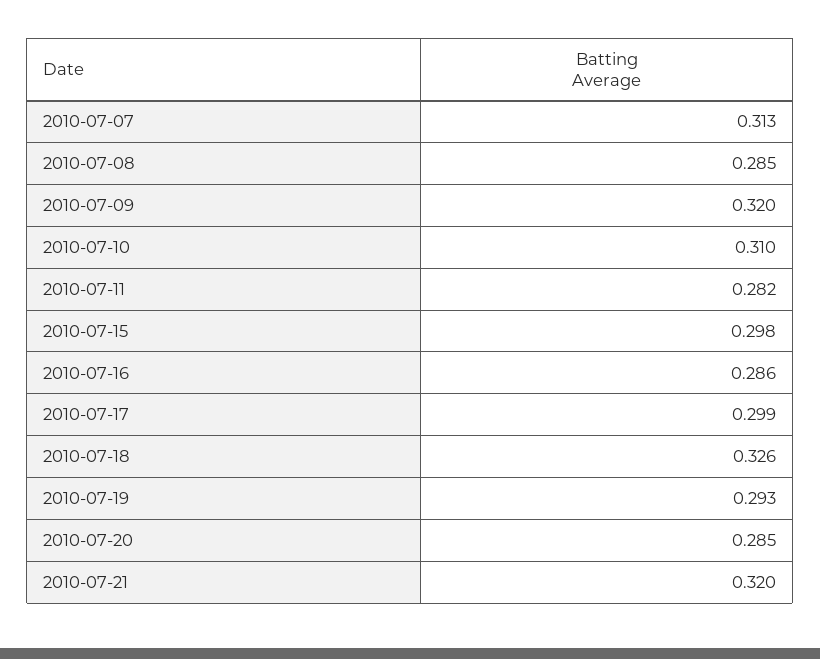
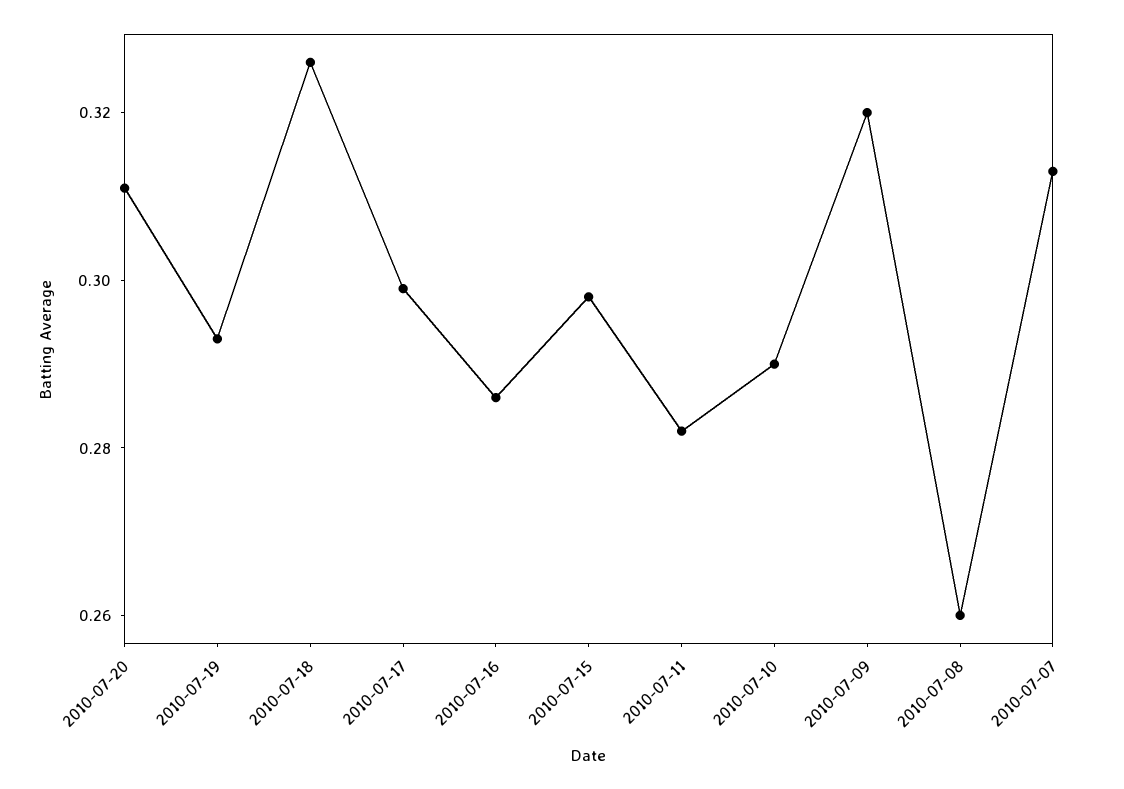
2010-07-08: 0.285 -> 0.26
2010-07-10: 0.31 -> 0.29
2010-07-20: 0.285 -> 0.31
2010-07-21: 0.32 -> none

